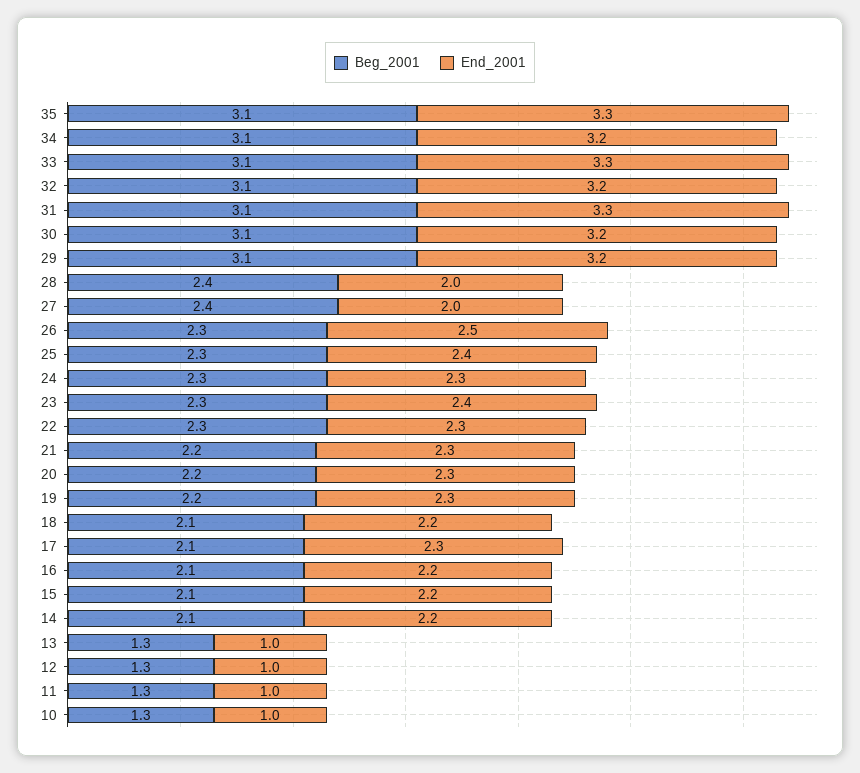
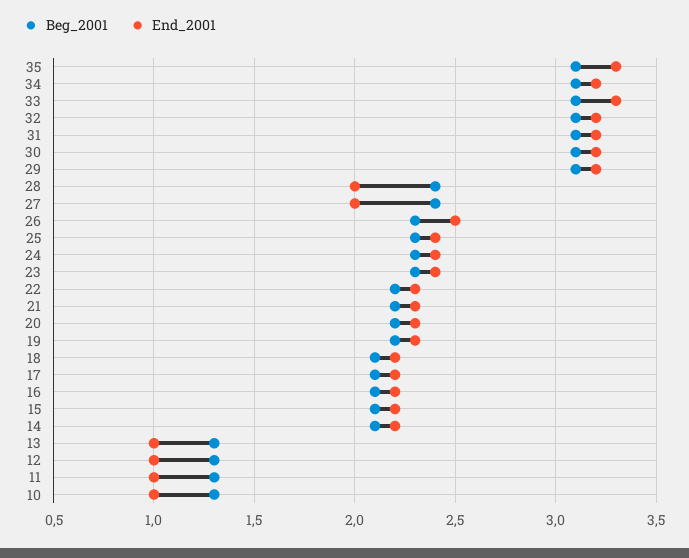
End_2001, 31: 3.3 -> 3.2
End_2001, 24: 2.3 -> 2.4
Beg_2001, 22: 2.3 -> 2.2
End_2001, 17: 2.3 -> 2.2

